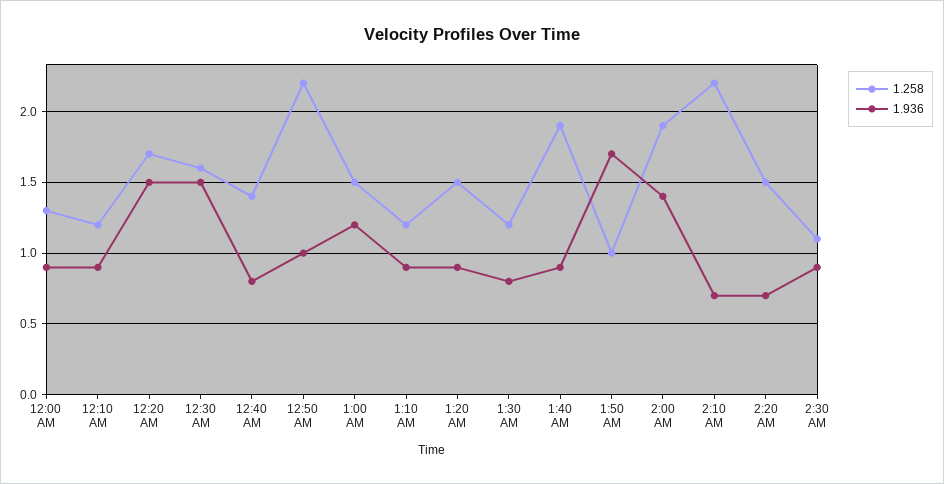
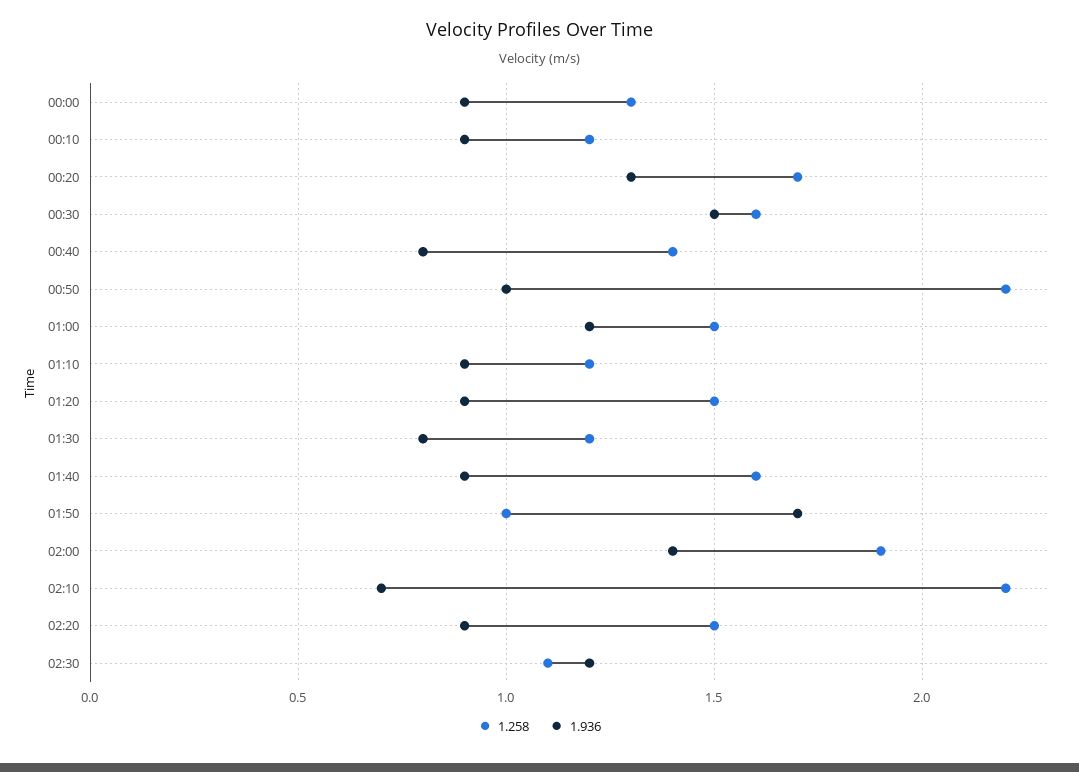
1.936, 12:20 AM: 1.5 -> 1.3
1.258, 1:40 AM: 1.9 -> 1.6
1.936, 2:20 AM: 0.7 -> 0.9
1.936, 2:30 AM: 0.9 -> 1.2

